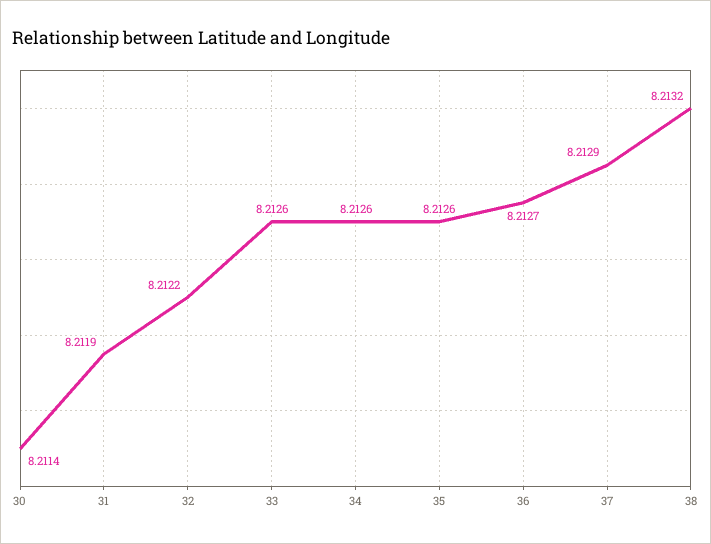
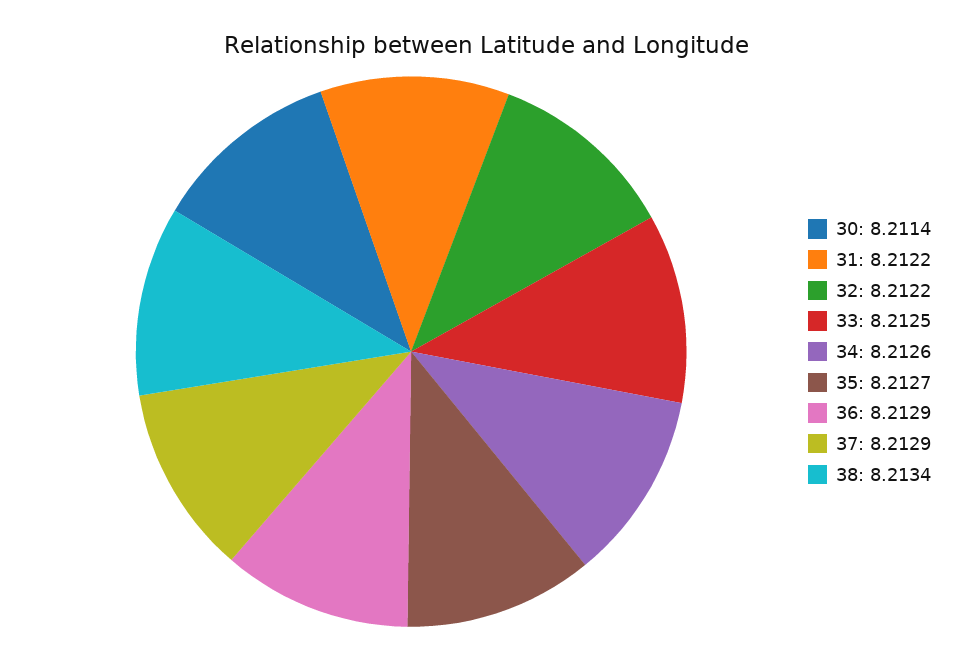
31: 8.2119 -> 8.2122
33: 8.2126 -> 8.2125
35: 8.2126 -> 8.2127
36: 8.2127 -> 8.2129
38: 8.2132 -> 8.2134

